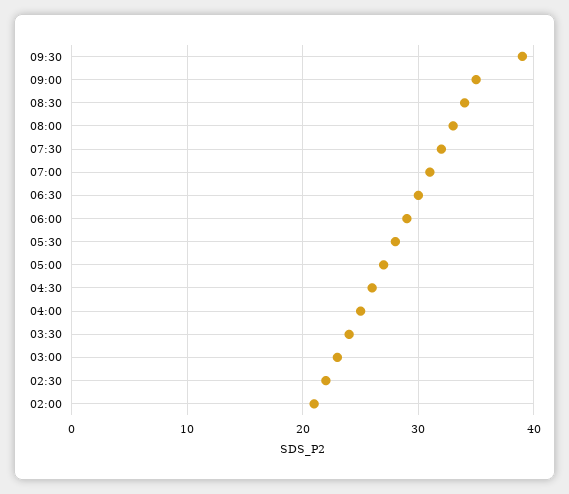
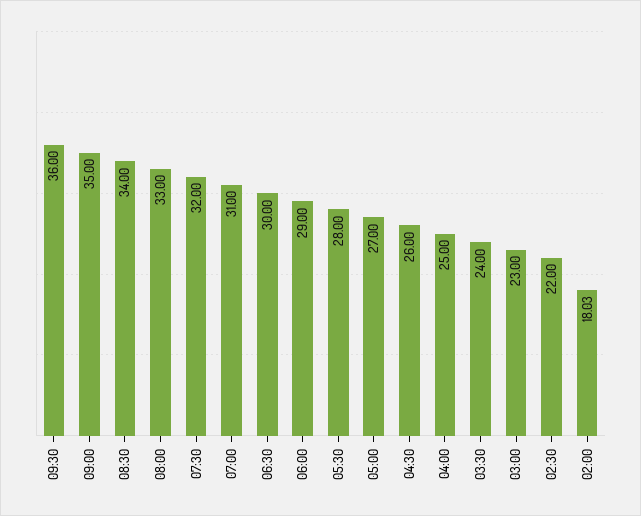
09:30: 39 -> 36
02:00: 21 -> 18.03

